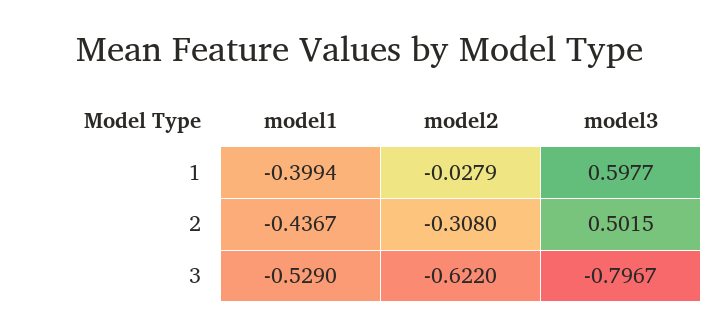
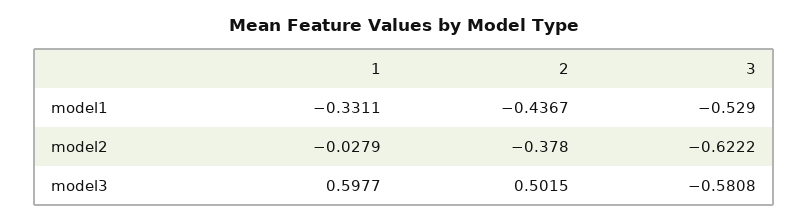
model1, 1: -0.3994 -> -0.3311
model2, 2: -0.308 -> -0.378
model2, 3: -0.622 -> -0.6222
model3, 3: -0.7967 -> -0.5808

